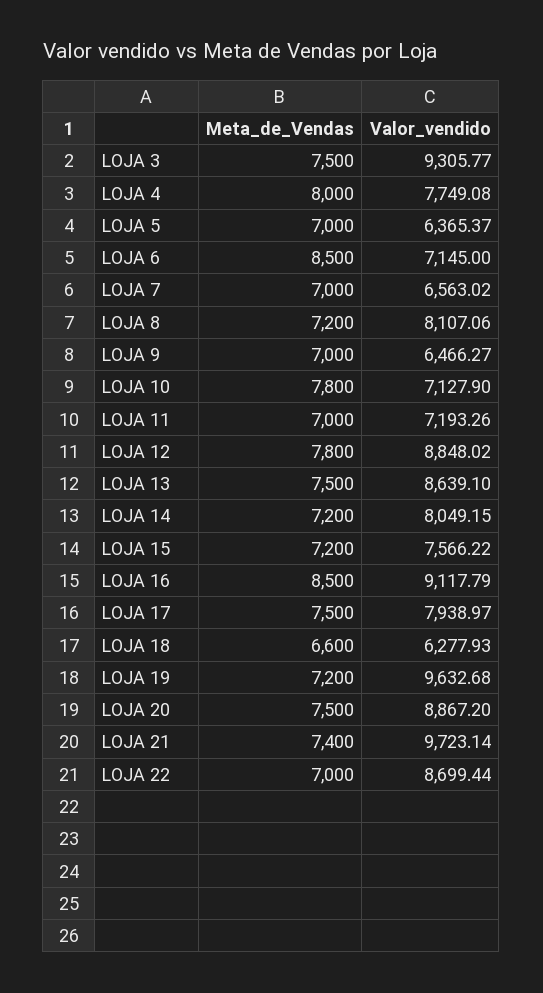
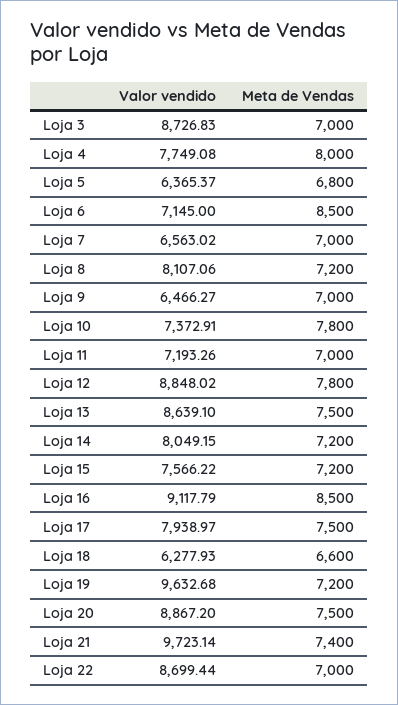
Meta_de_Vendas, LOJA 3: 7500 -> 7000
Valor_vendido, LOJA 3: 9305.77 -> 8726.83
Meta_de_Vendas, LOJA 5: 7000 -> 6800
Valor_vendido, LOJA 10: 7127.9 -> 7372.91

